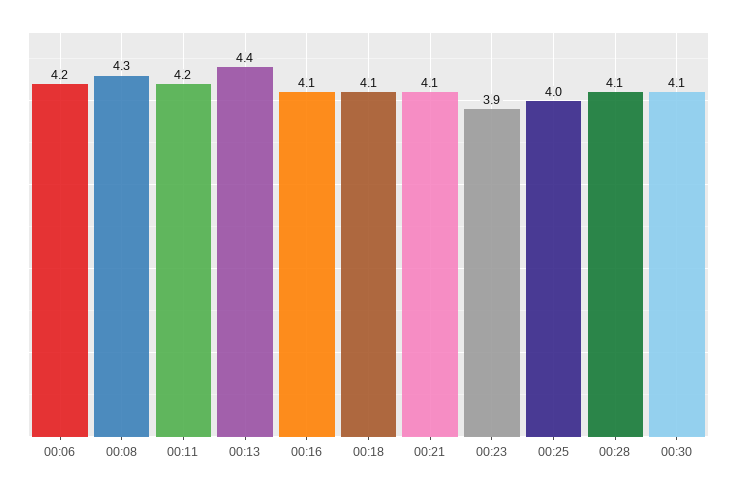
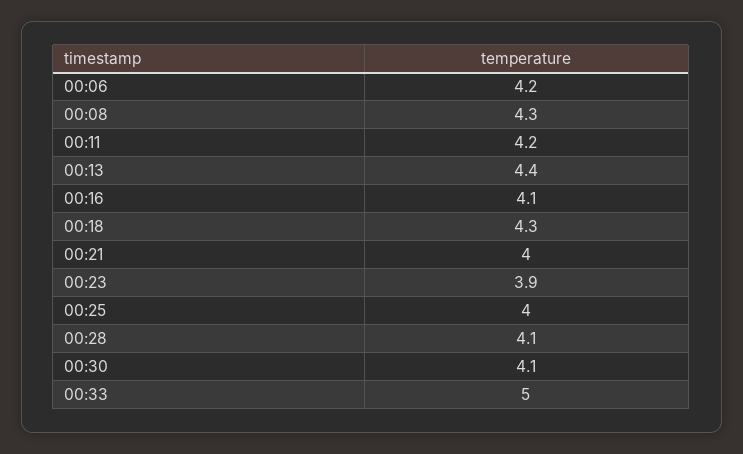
00:18: 4.1 -> 4.3
00:21: 4.1 -> 4
00:33: none -> 5

